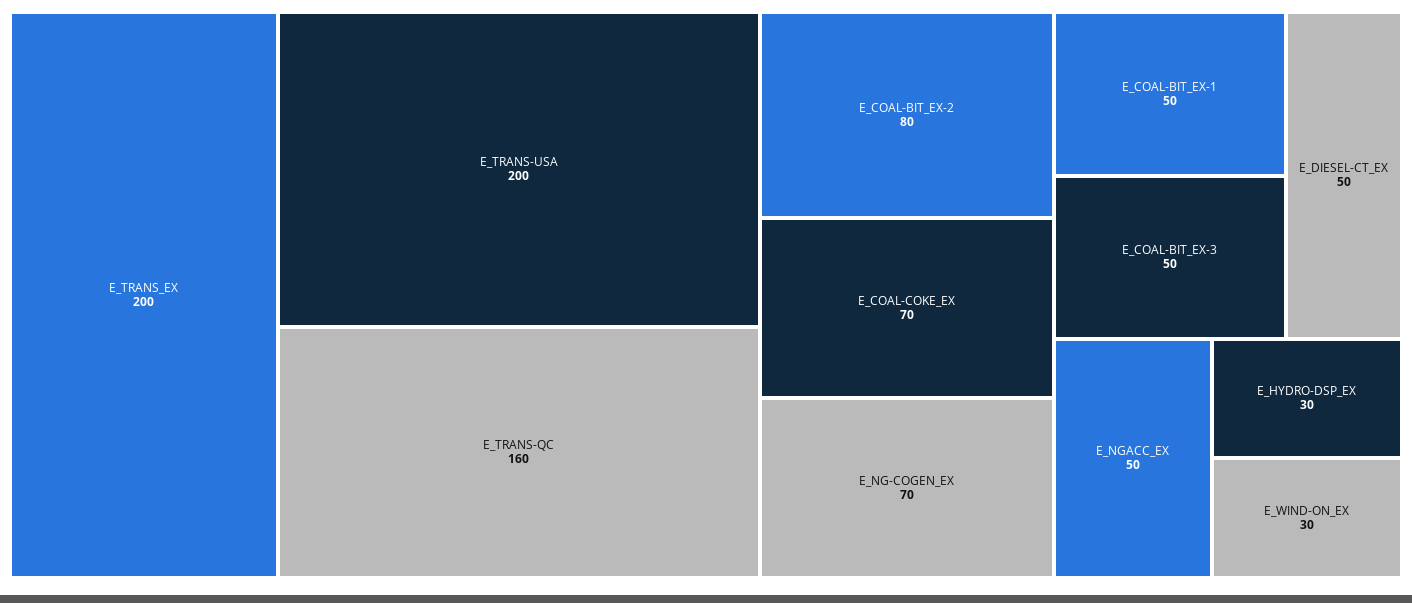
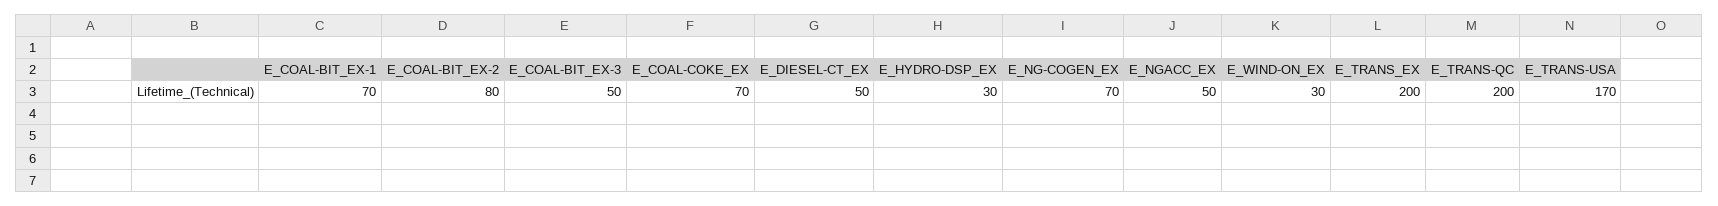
E_TRANS-USA: 200 -> 170
E_TRANS-QC: 160 -> 200
E_COAL-BIT_EX-1: 50 -> 70

